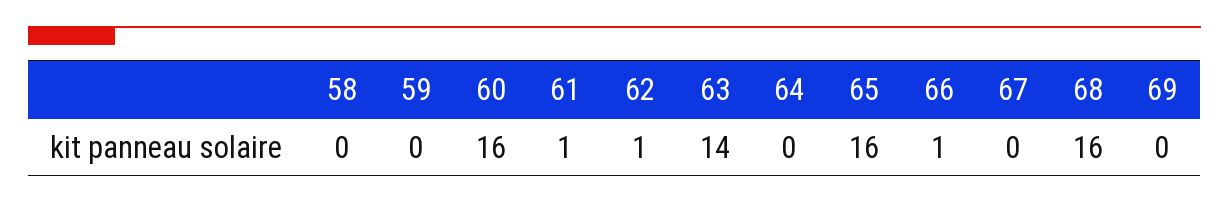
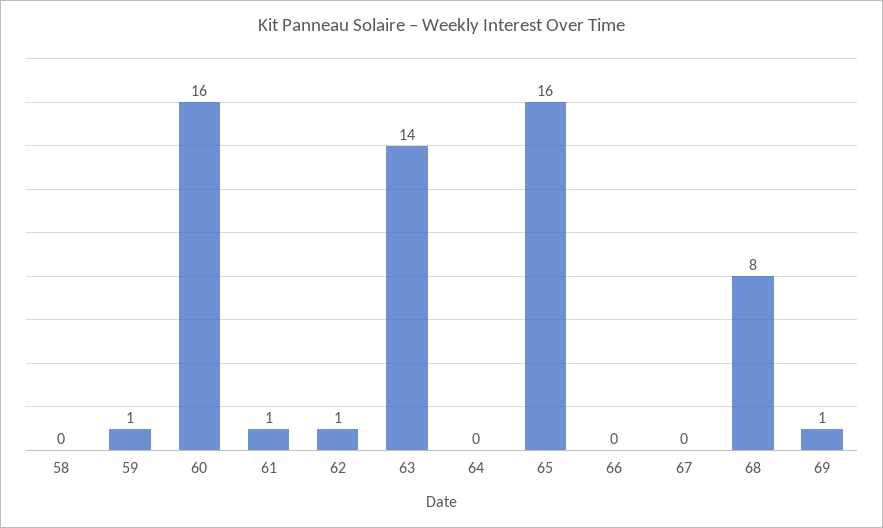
59: 0 -> 1
66: 1 -> 0
68: 16 -> 8
69: 0 -> 1

